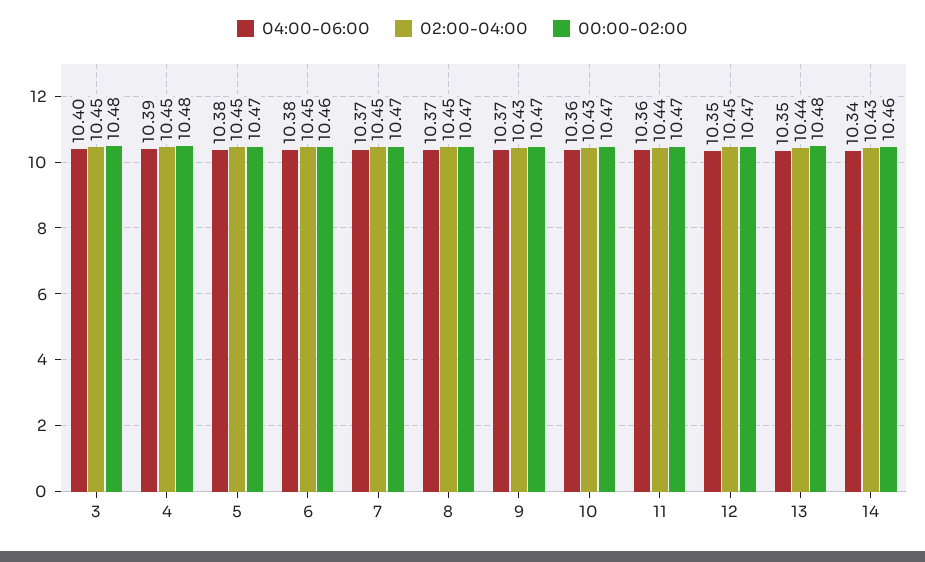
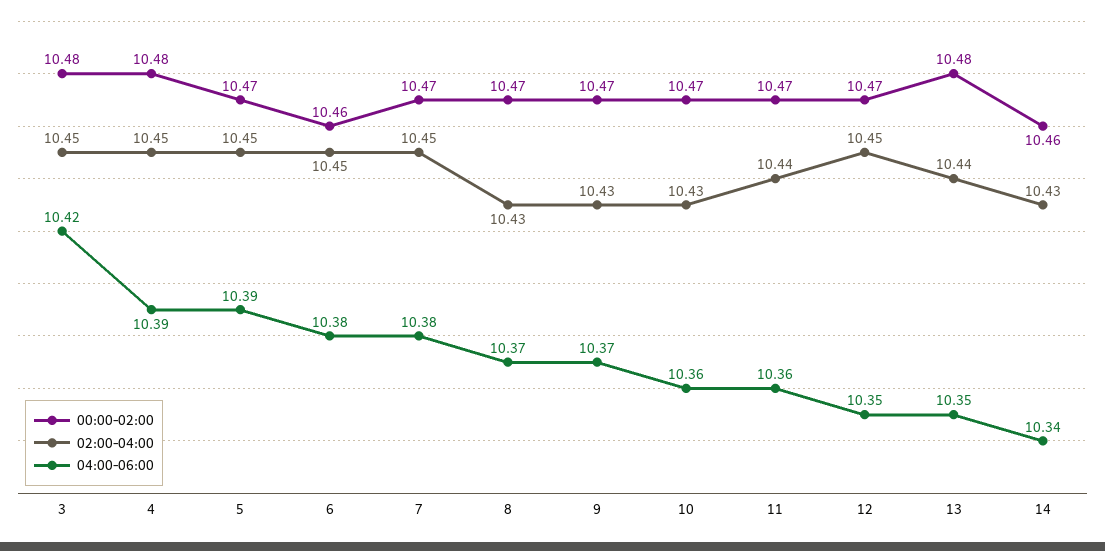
04:00-06:00, 3: 10.4 -> 10.42
04:00-06:00, 5: 10.38 -> 10.39
04:00-06:00, 7: 10.37 -> 10.38
02:00-04:00, 8: 10.45 -> 10.43

